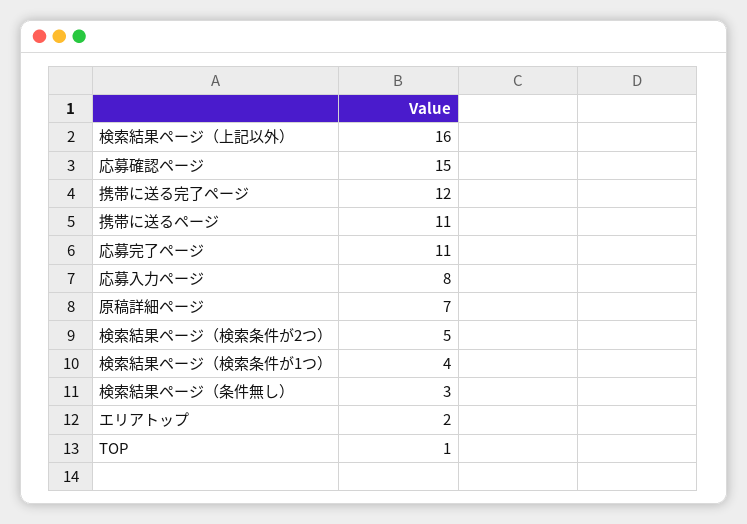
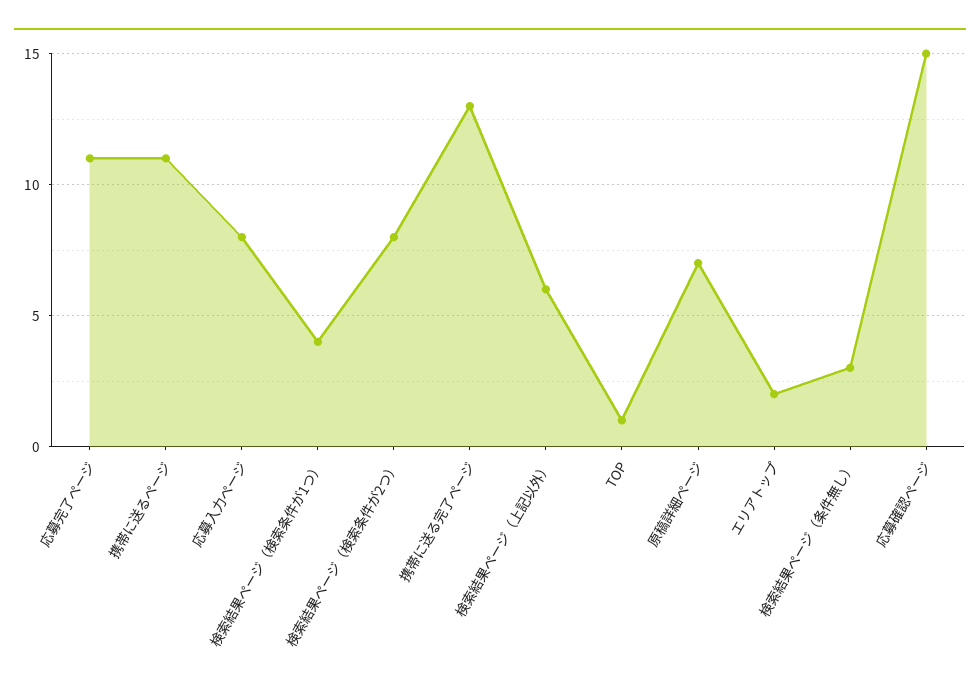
検索結果ページ（上記以外）: 16 -> 6
携帯に送る完了ページ: 12 -> 13
検索結果ページ（検索条件が2つ）: 5 -> 8

